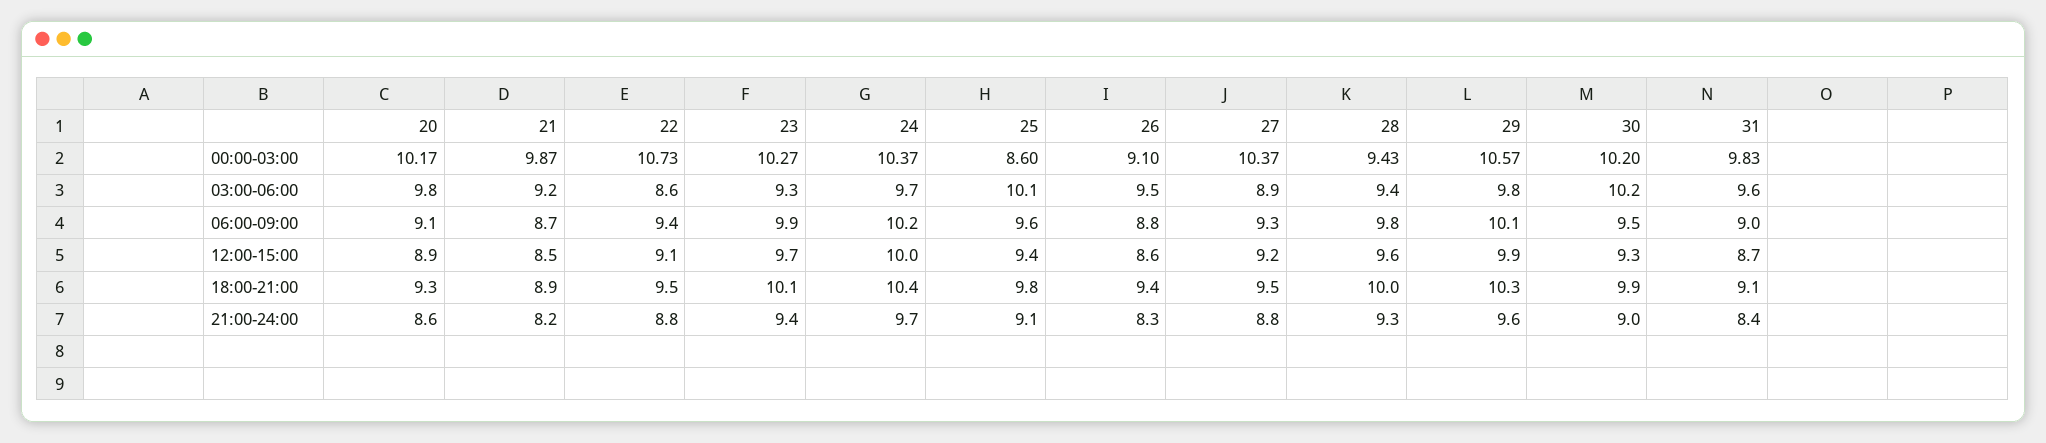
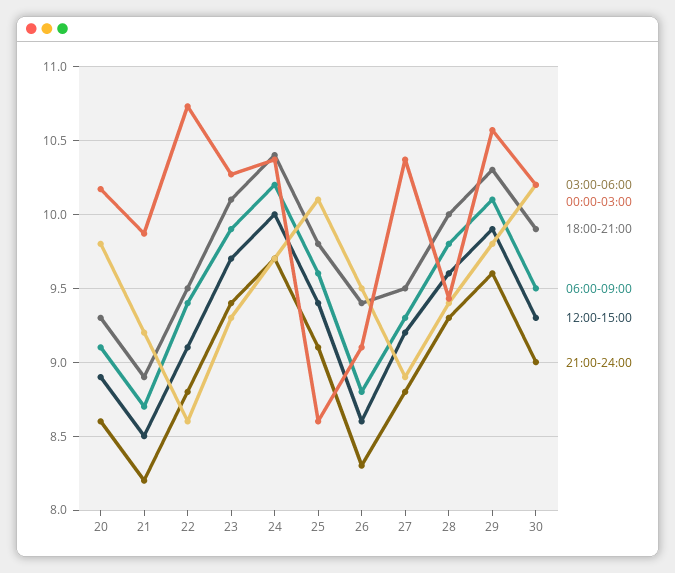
00:00-03:00, 31: 9.83 -> none
03:00-06:00, 31: 9.6 -> none
06:00-09:00, 31: 9 -> none
12:00-15:00, 31: 8.7 -> none
18:00-21:00, 31: 9.1 -> none
21:00-24:00, 31: 8.4 -> none

